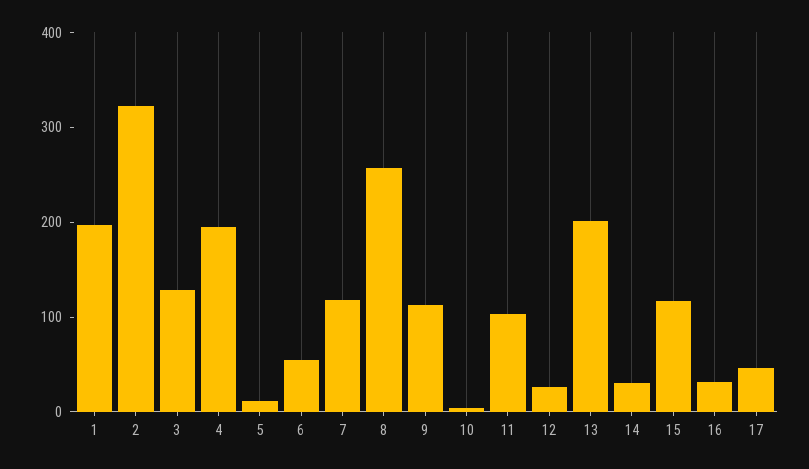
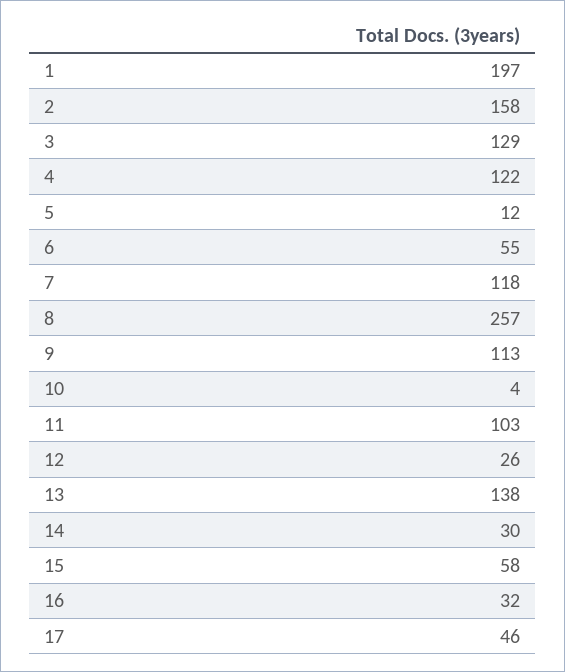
2: 320 -> 158
4: 200 -> 122
13: 200 -> 138
15: 120 -> 58

